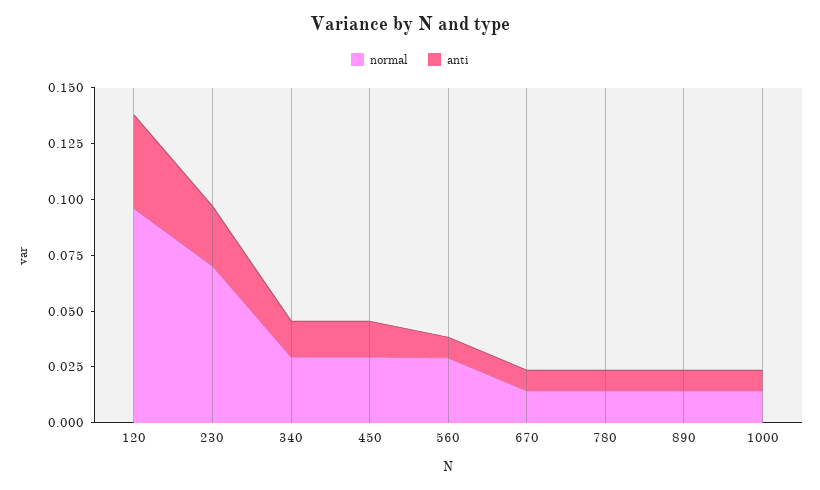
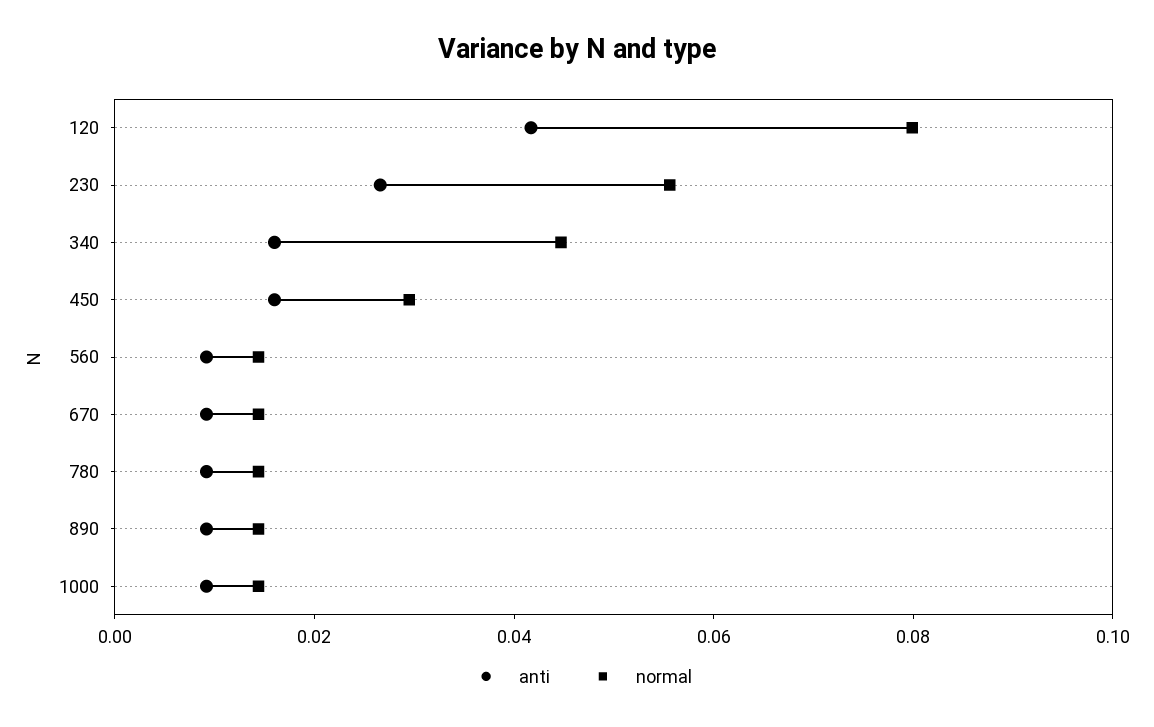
normal, 120: 0.095 -> 0.08
normal, 230: 0.07 -> 0.055
normal, 340: 0.03 -> 0.045
normal, 560: 0.03 -> 0.015

